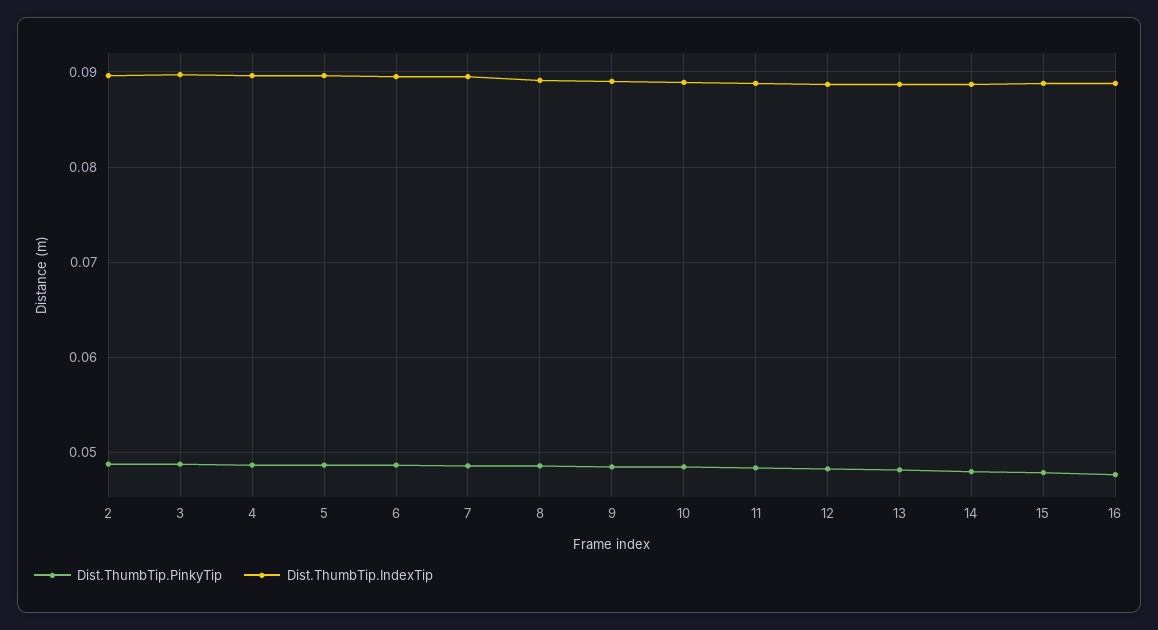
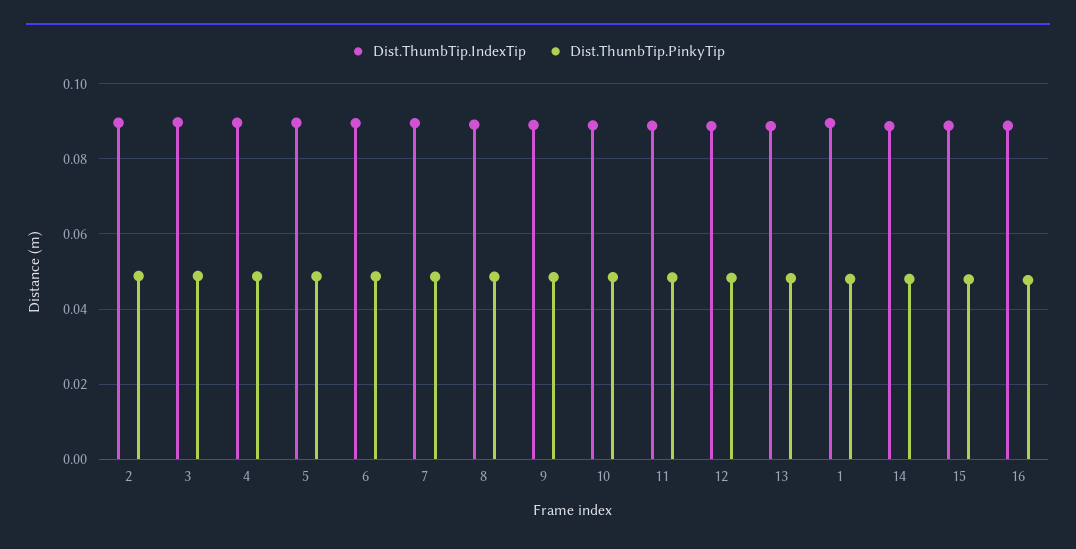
Dist.ThumbTip.IndexTip, 1: none -> 0.09
Dist.ThumbTip.PinkyTip, 1: none -> 0.048

